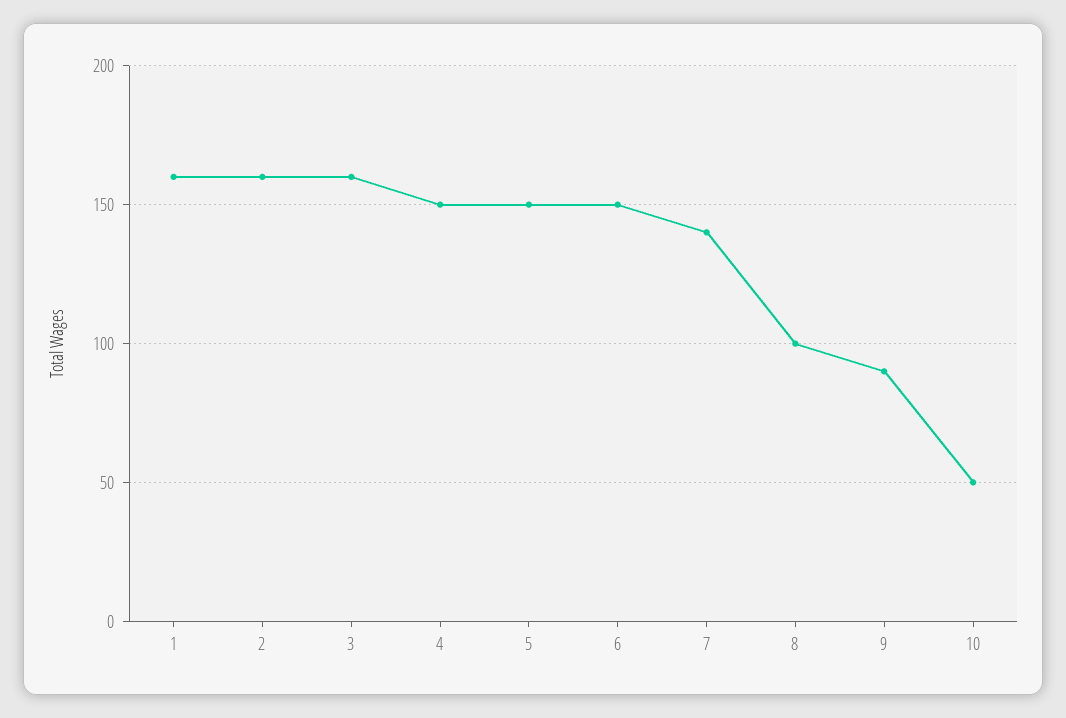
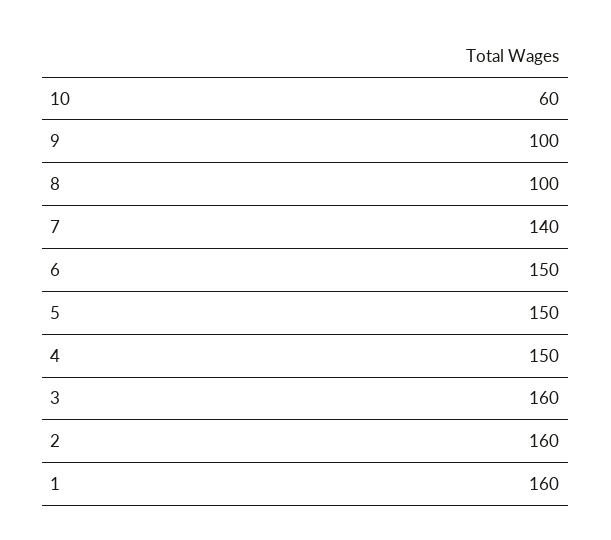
9: 90 -> 100
10: 50 -> 60

